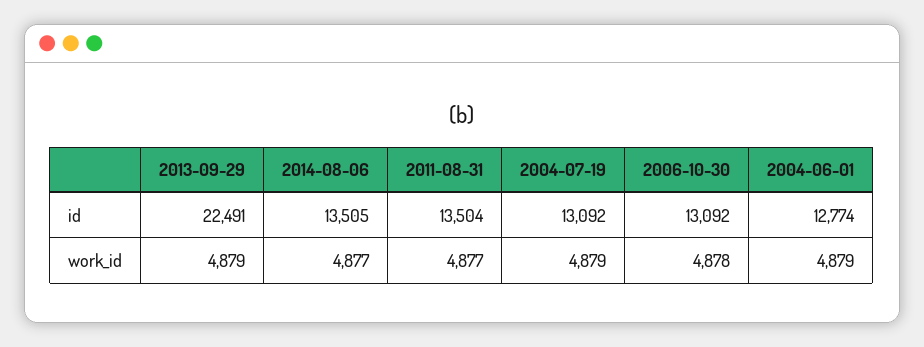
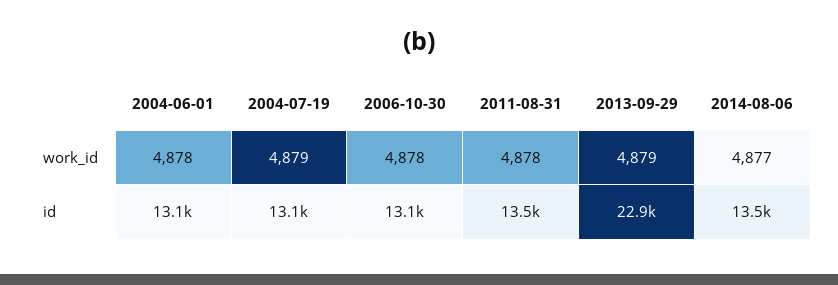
2013-09-29, id: 22491 -> 22900
2004-06-01, id: 12774 -> 13100
2011-08-31, work_id: 4877 -> 4878
2004-06-01, work_id: 4879 -> 4878

